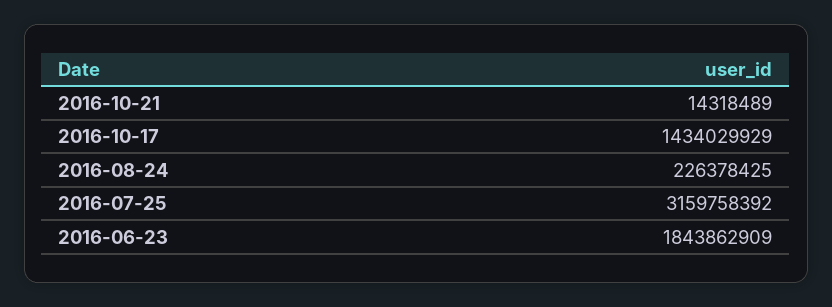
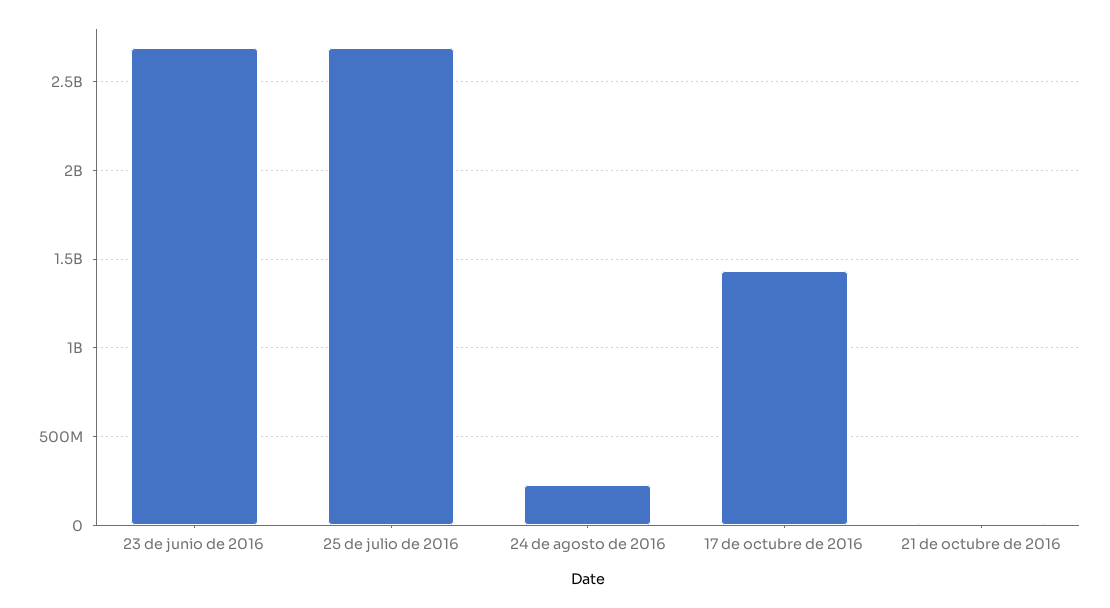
2016-07-25: 3159758392 -> 2700000000
2016-06-23: 1843862909 -> 2700000000

